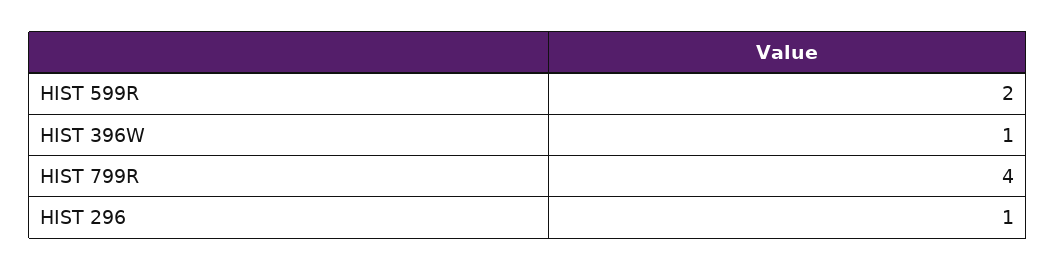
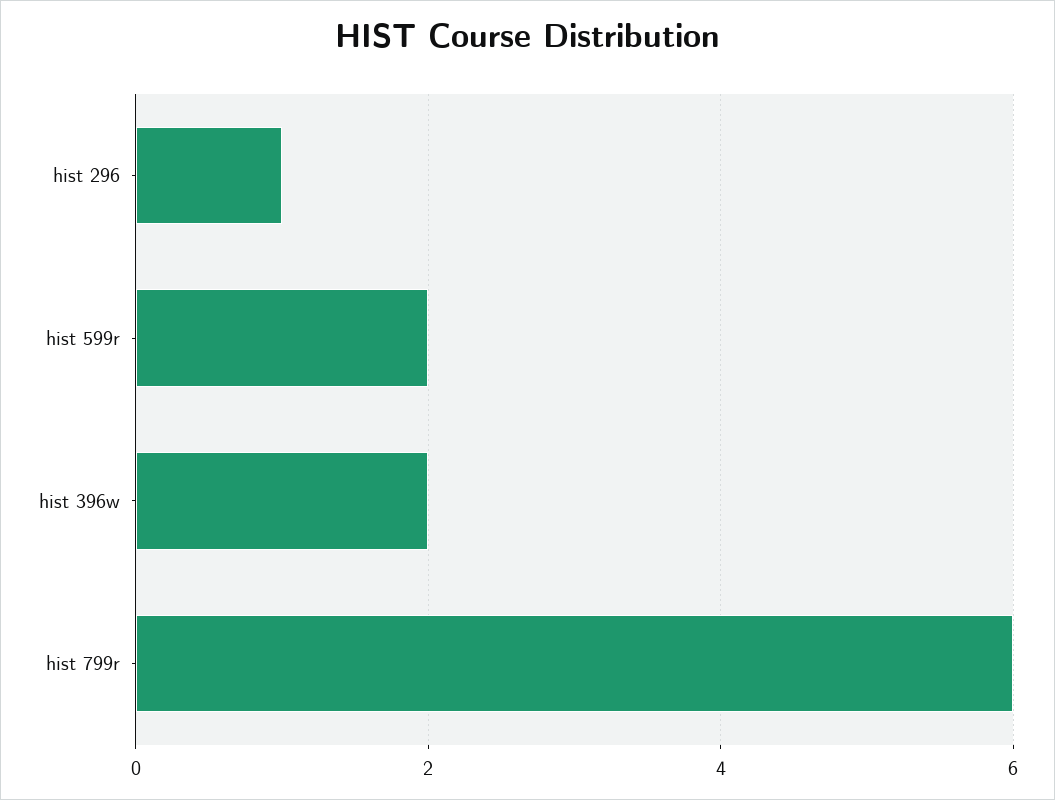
HIST 396W: 1 -> 2
HIST 799R: 4 -> 6

